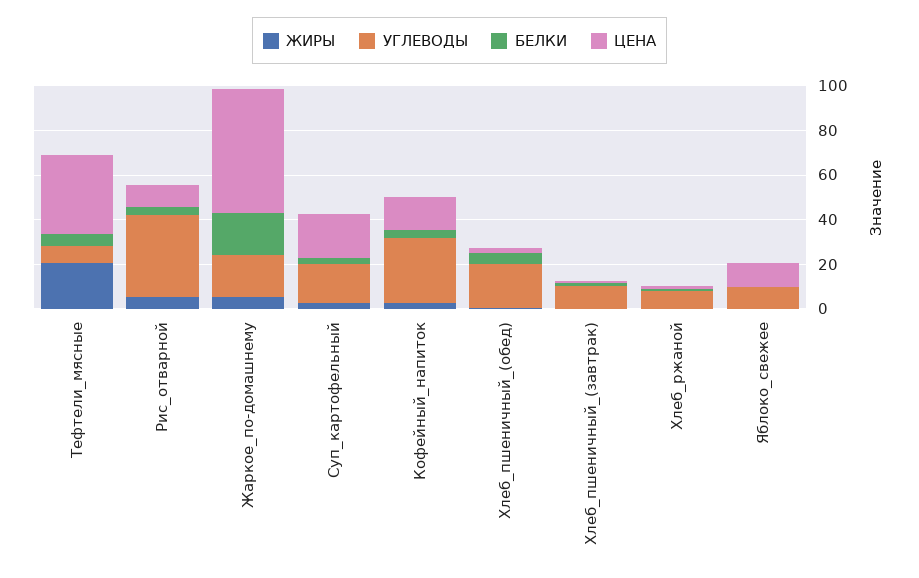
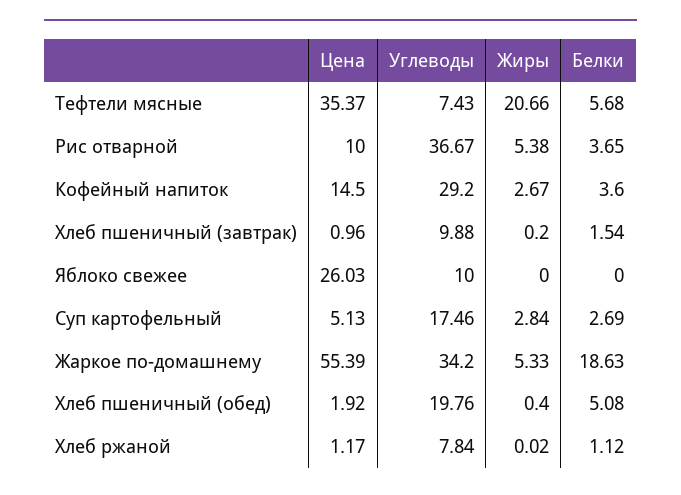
УГЛЕВОДЫ, Жаркое_по-домашнему: 20 -> 34.2
ЦЕНА, Суп_картофельный: 20 -> 5.13
ЦЕНА, Яблоко_свежее: 10 -> 26.03

